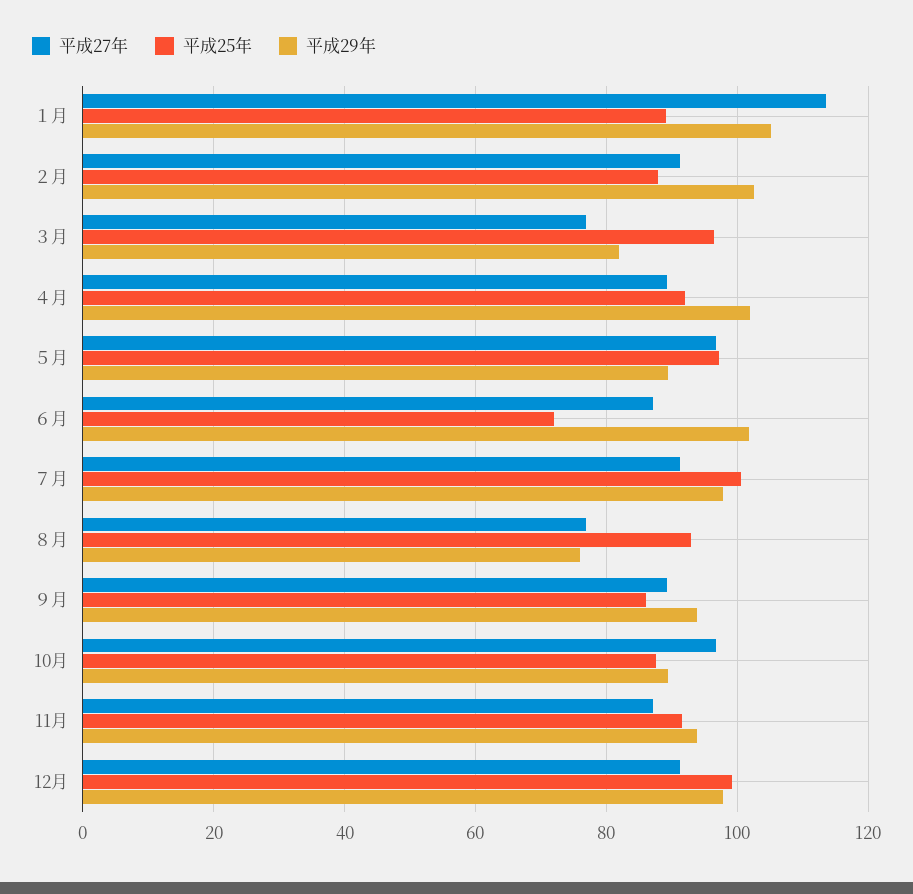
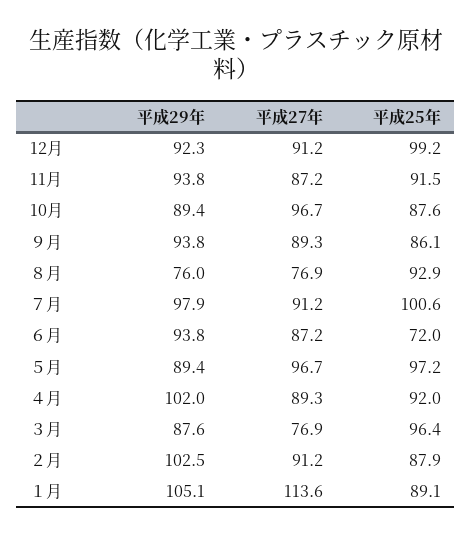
平成29年, ３月: 82 -> 87.6
平成29年, ６月: 102 -> 93.8
平成29年, 12月: 98 -> 92.3

